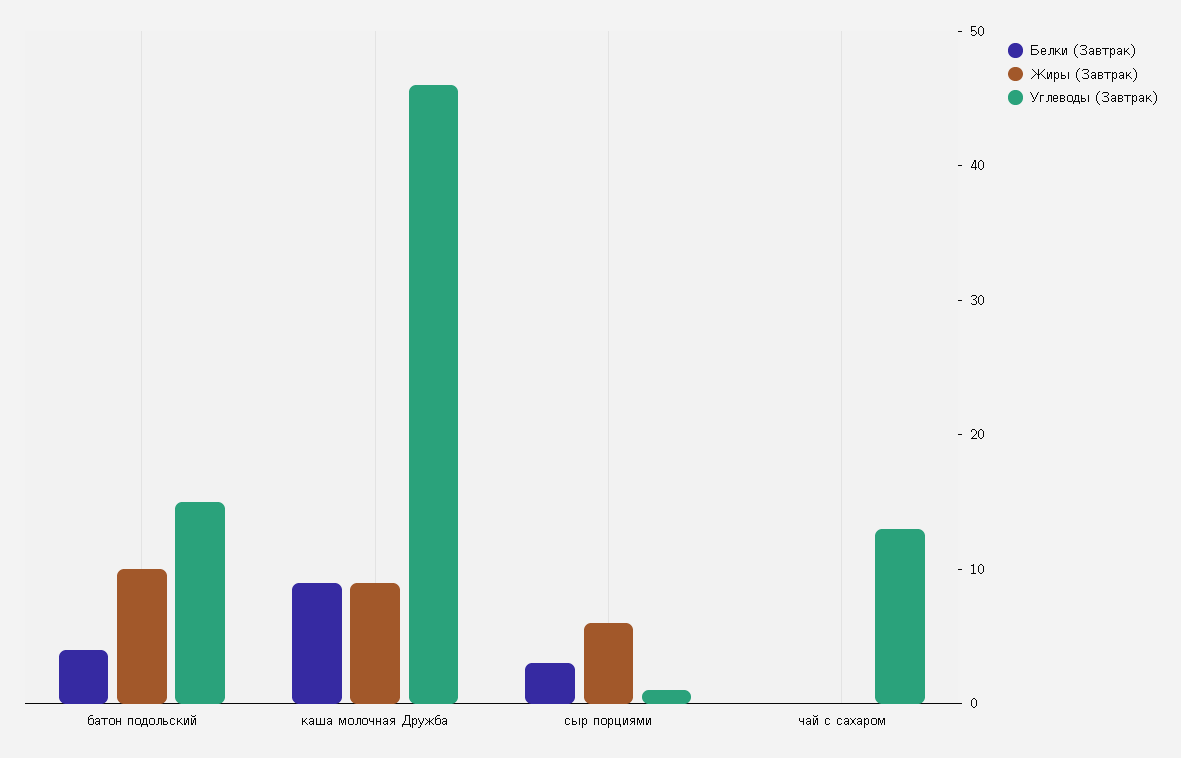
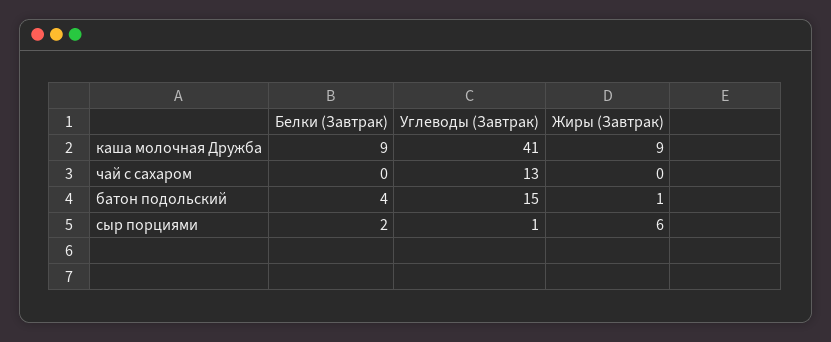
Жиры (Завтрак), батон подольский: 10 -> 1
Углеводы (Завтрак), каша молочная Дружба: 46 -> 41
Белки (Завтрак), сыр порциями: 3 -> 2

